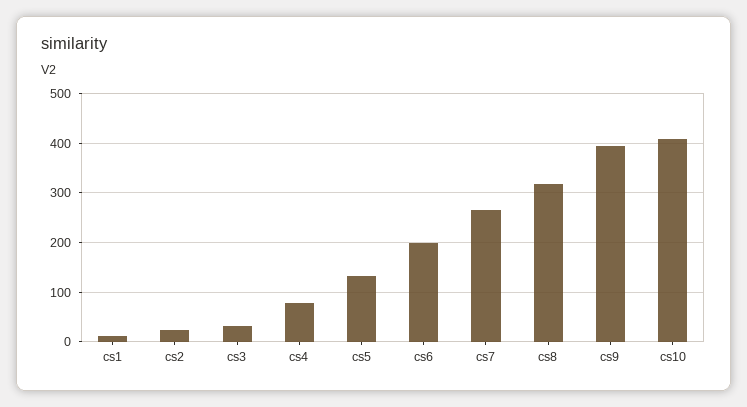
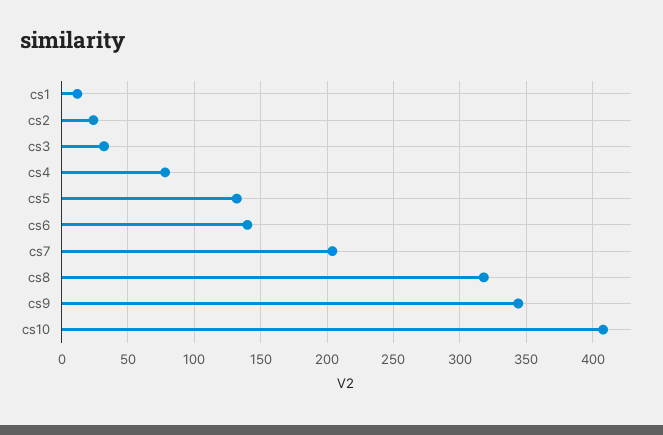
cs6: 200 -> 140
cs7: 260 -> 205
cs9: 400 -> 345

